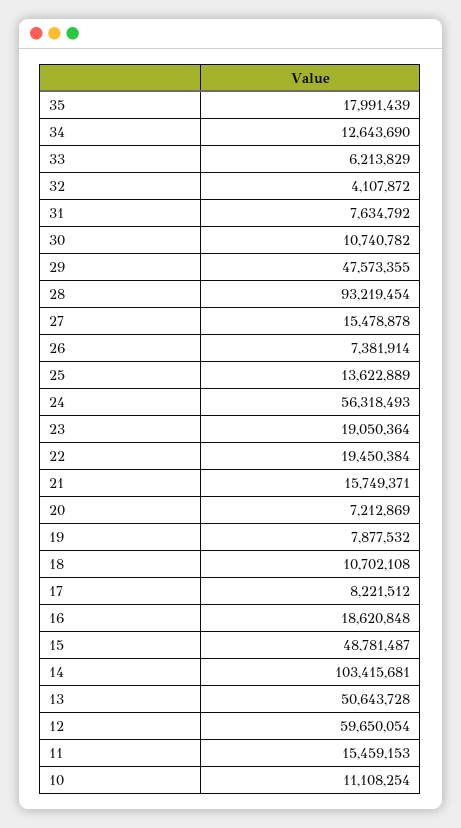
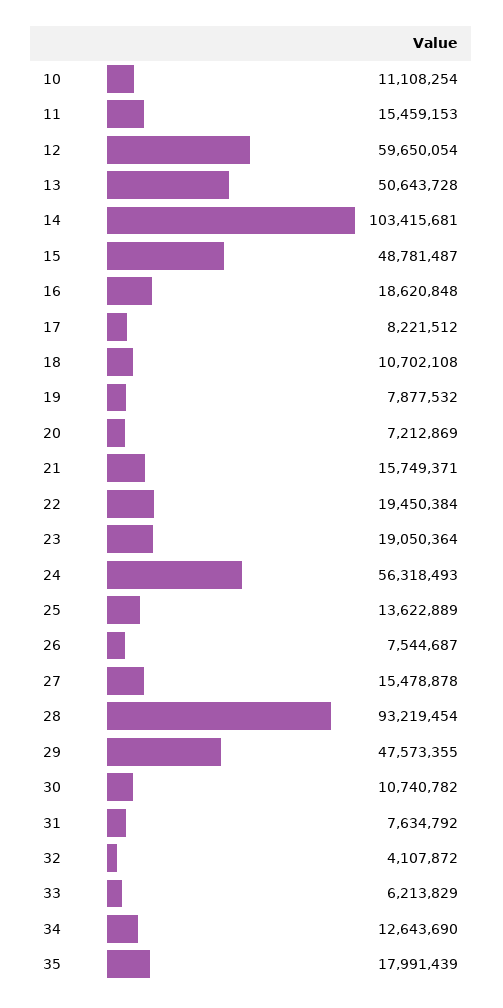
26: 7381914 -> 7544687

